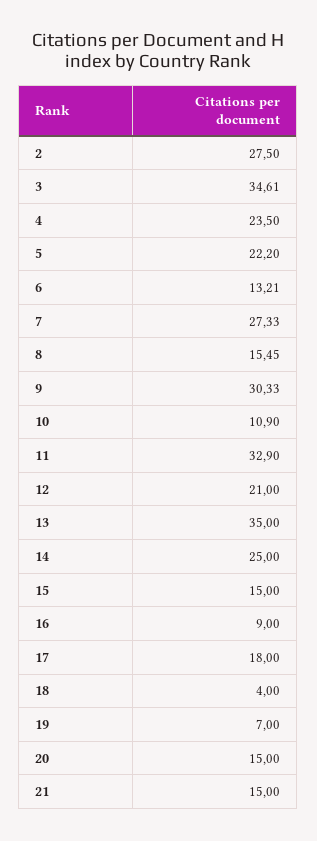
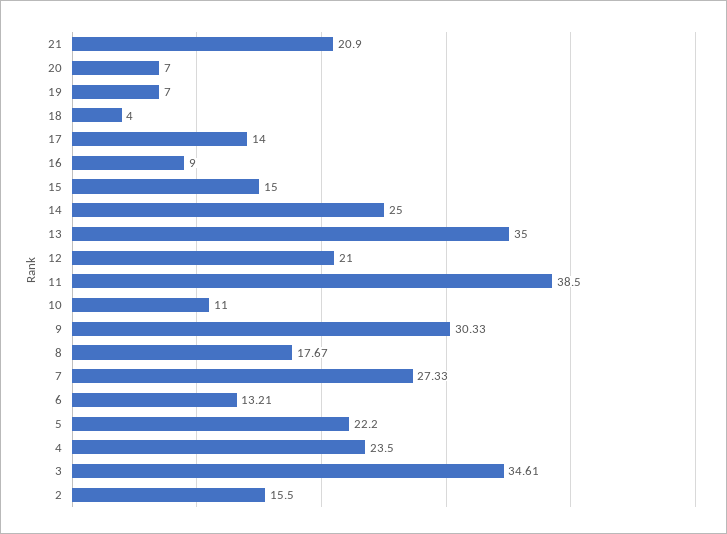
2: 27.5 -> 15.5
8: 15.45 -> 17.67
10: 10.9 -> 11
11: 32.9 -> 38.5
17: 18 -> 14
20: 15 -> 7
21: 15 -> 20.9

